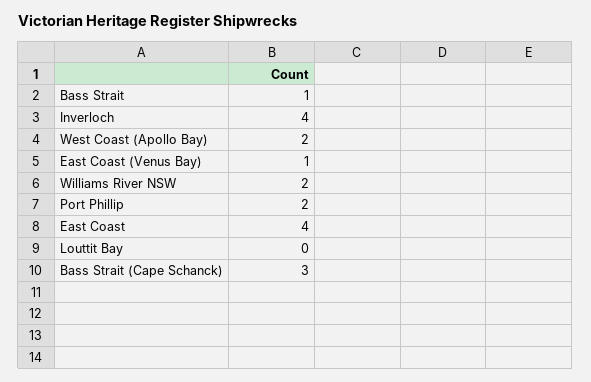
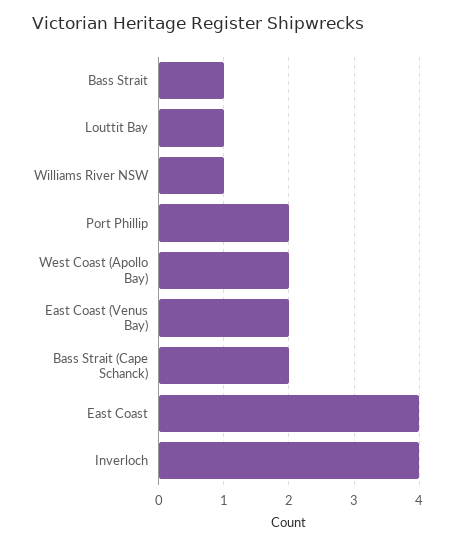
East Coast (Venus Bay): 1 -> 2
Williams River NSW: 2 -> 1
Louttit Bay: 0 -> 1
Bass Strait (Cape Schanck): 3 -> 2

